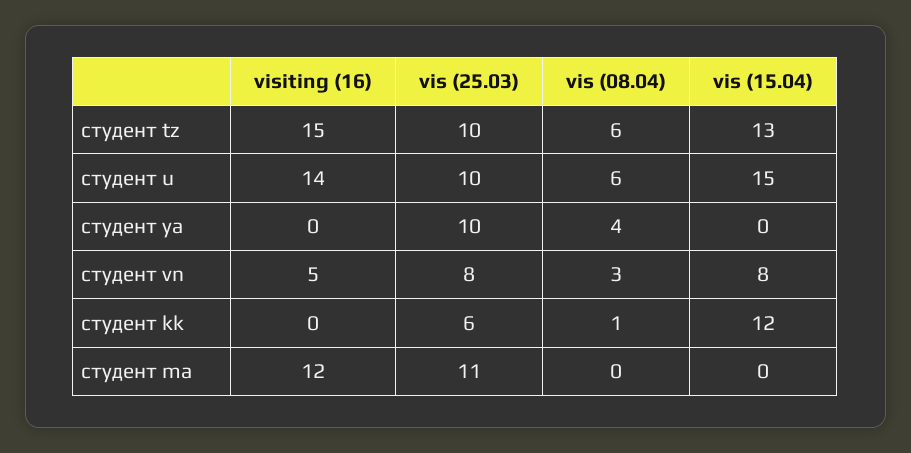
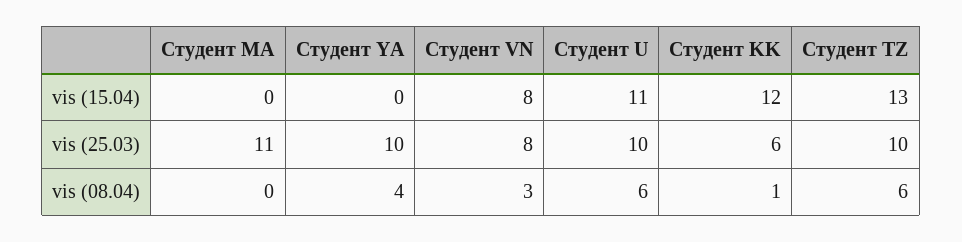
visiting (16), студент tz: 15 -> none
visiting (16), студент u: 14 -> none
vis (15.04), студент u: 15 -> 11
visiting (16), студент ya: 0 -> none
visiting (16), студент vn: 5 -> none
visiting (16), студент kk: 0 -> none
visiting (16), студент ma: 12 -> none

